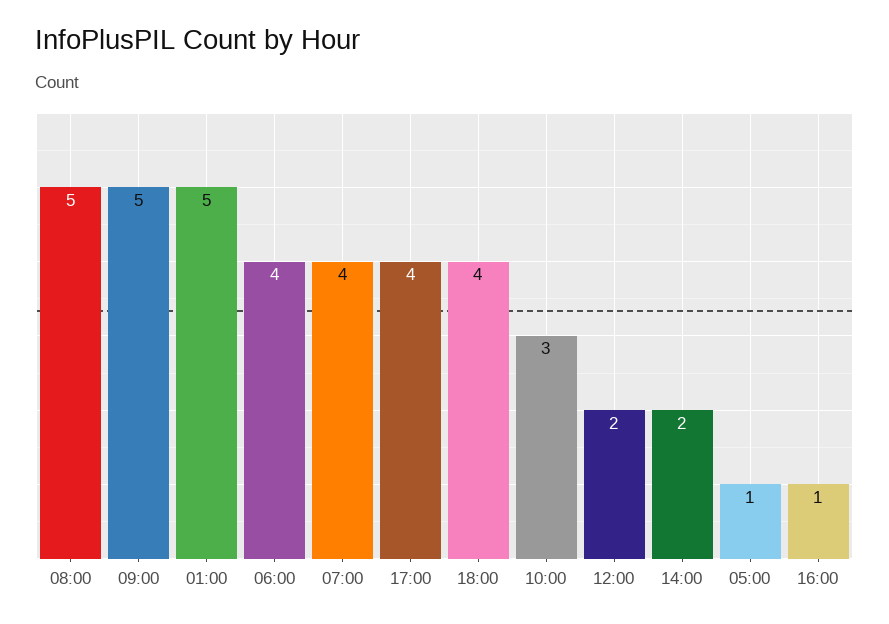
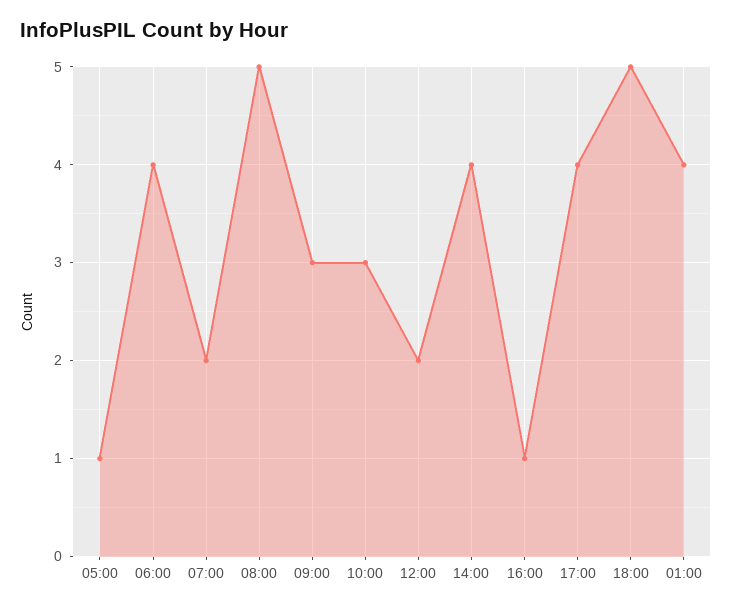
09:00: 5 -> 3
01:00: 5 -> 4
07:00: 4 -> 2
18:00: 4 -> 5
14:00: 2 -> 4

